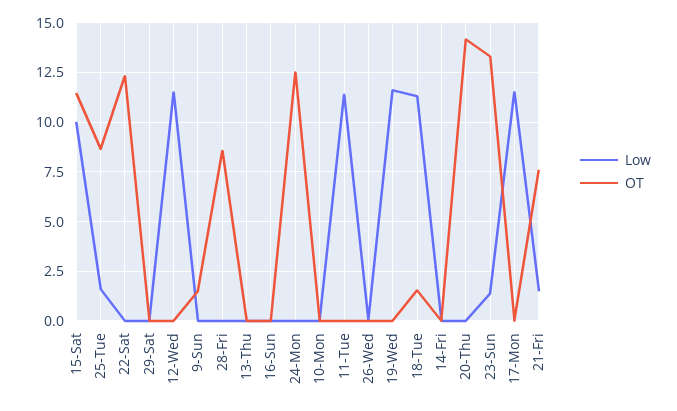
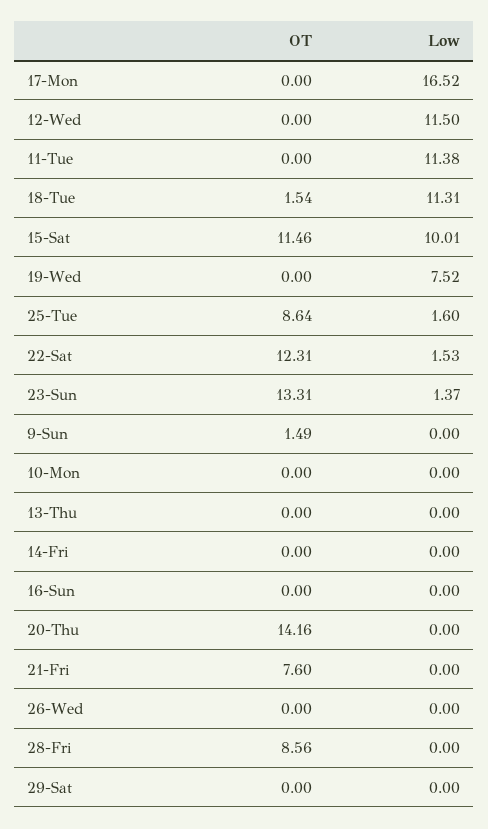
Low, 22-Sat: 0 -> 1.53
Low, 24-Mon: 0 -> none
OT, 24-Mon: 12.5 -> none
Low, 19-Wed: 11.5 -> 7.52
Low, 17-Mon: 11.5 -> 16.52
Low, 21-Fri: 1.5 -> 0

